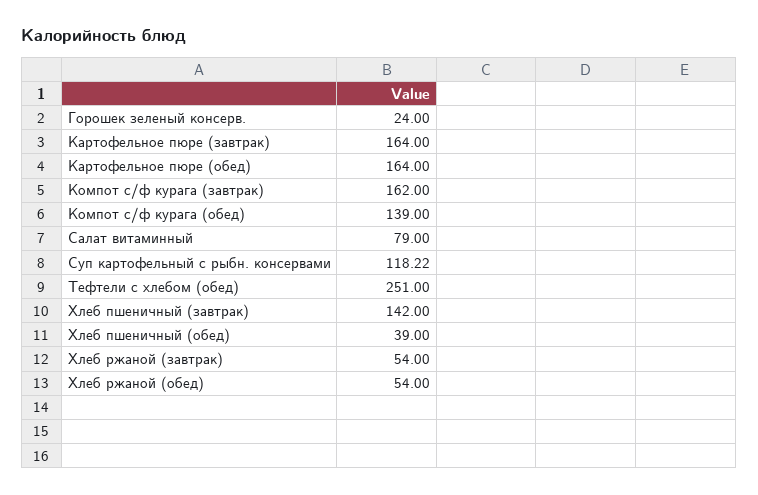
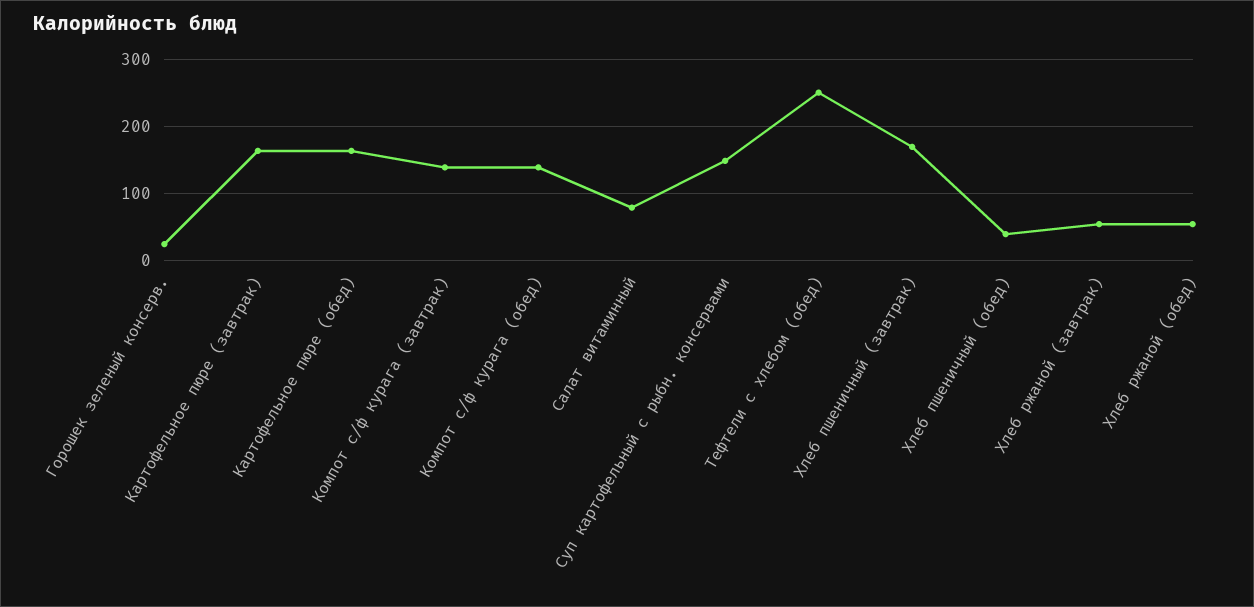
Компот с/ф курага (завтрак): 162 -> 140
Суп картофельный с рыбн. консервами: 118.22 -> 150
Хлеб пшеничный (завтрак): 142 -> 170

